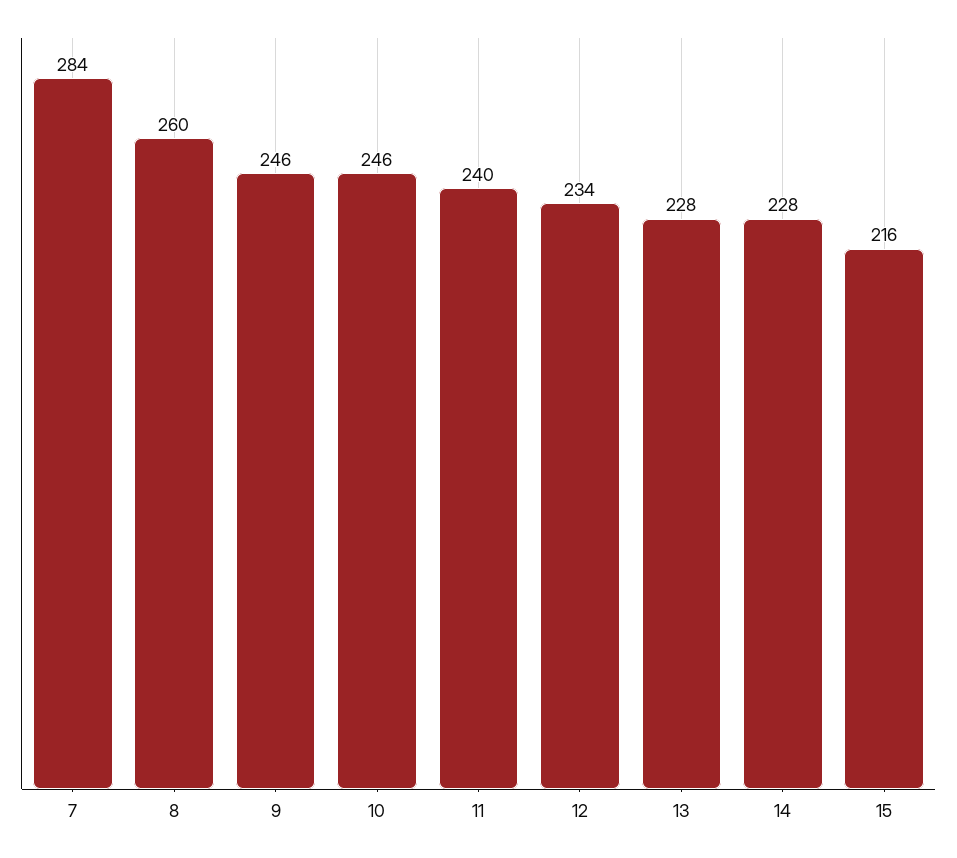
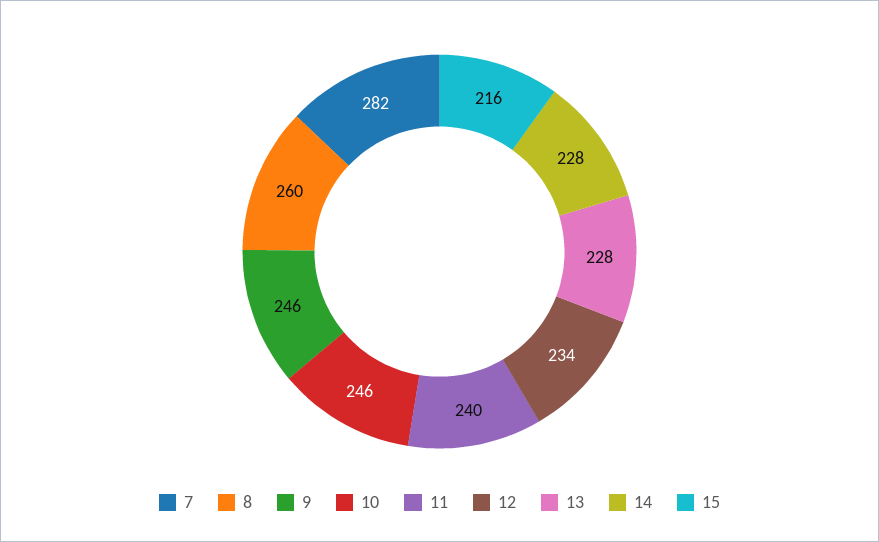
7: 284 -> 282

